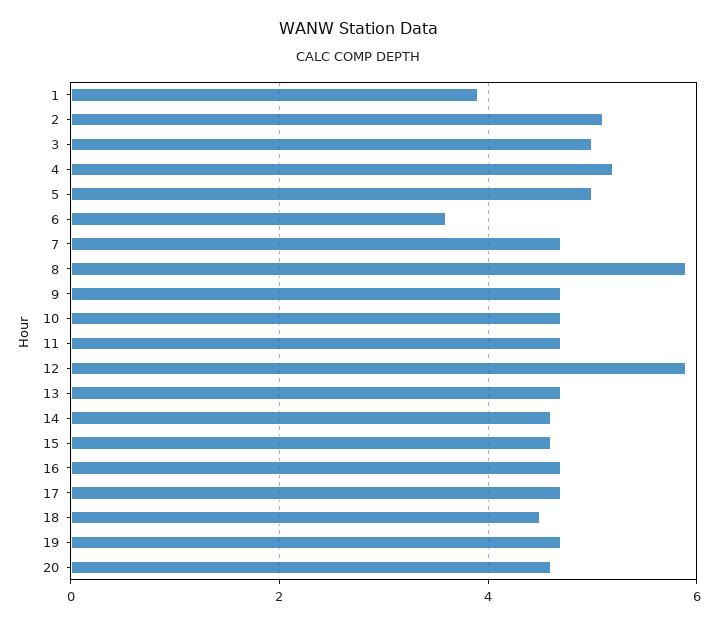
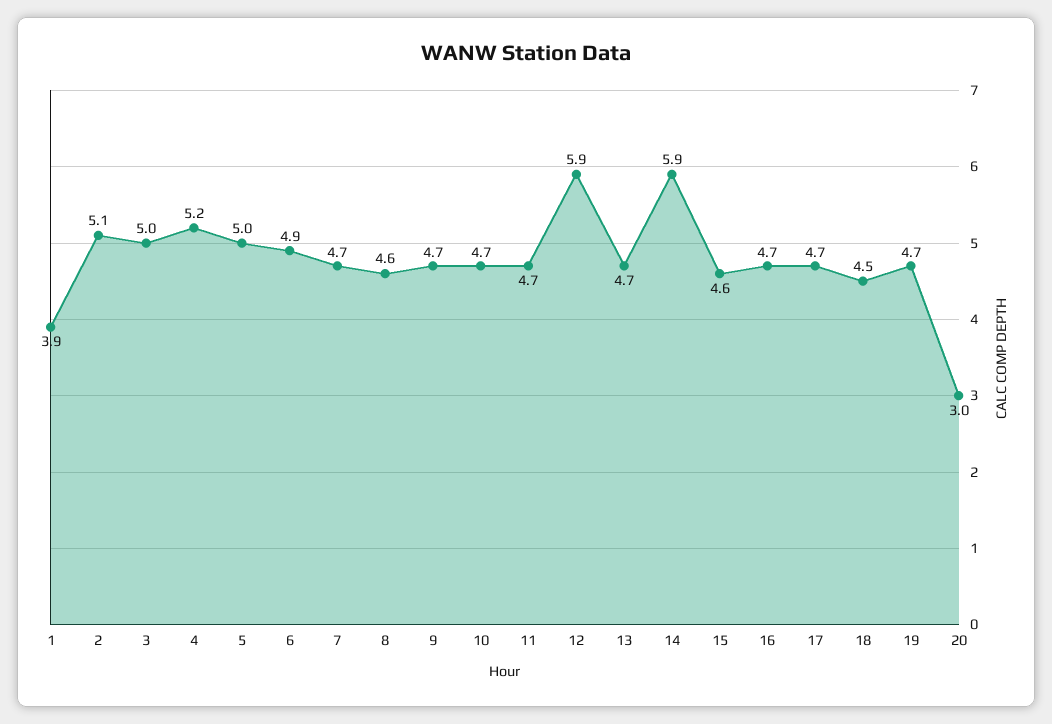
6: 3.5 -> 4.9
8: 6 -> 4.6
14: 4.5 -> 5.9
20: 4.5 -> 3

